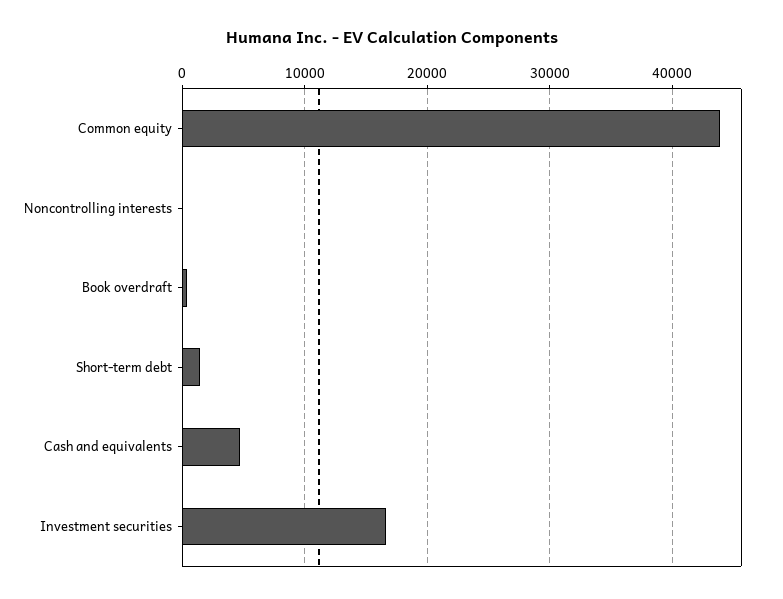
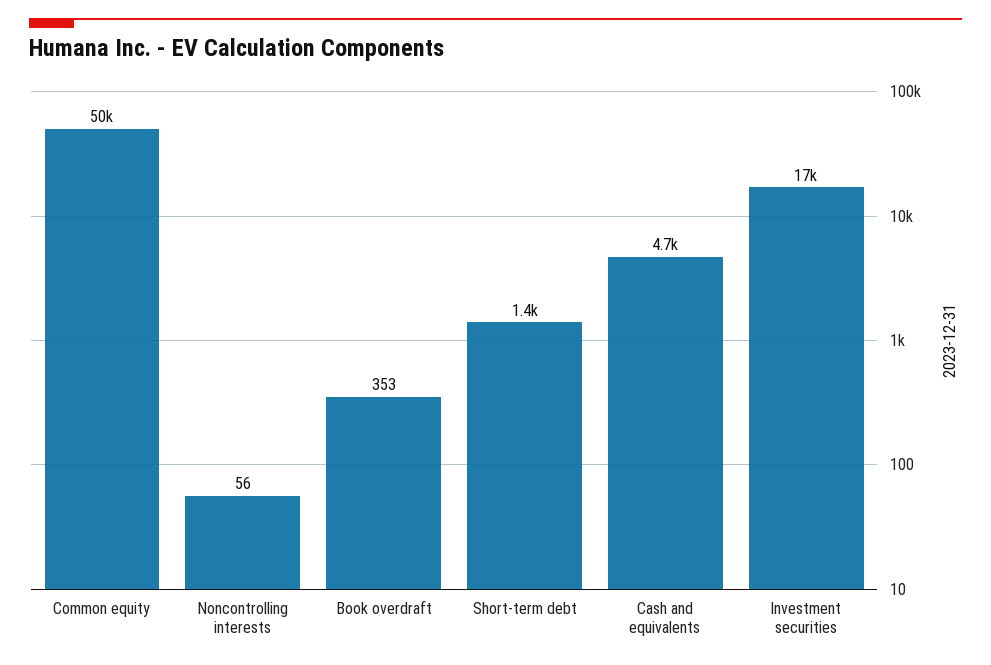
Common equity: 44000 -> 50000

